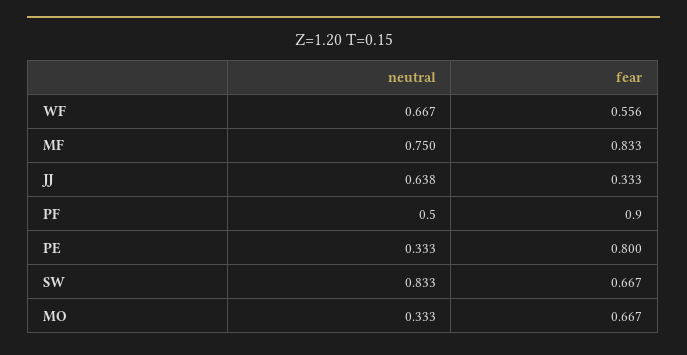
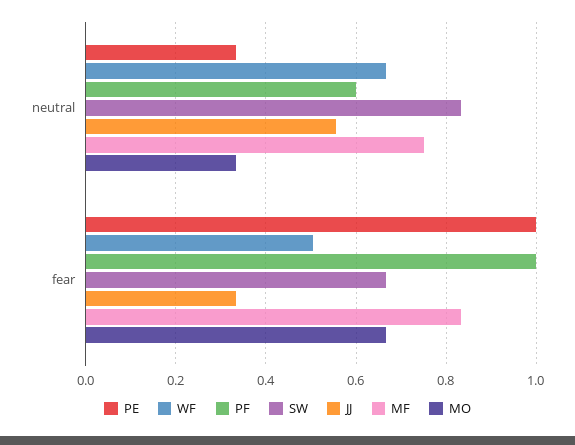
WF, fear: 0.556 -> 0.5
JJ, neutral: 0.638 -> 0.56
PF, neutral: 0.5 -> 0.6
PF, fear: 0.9 -> 1
PE, fear: 0.8 -> 1

